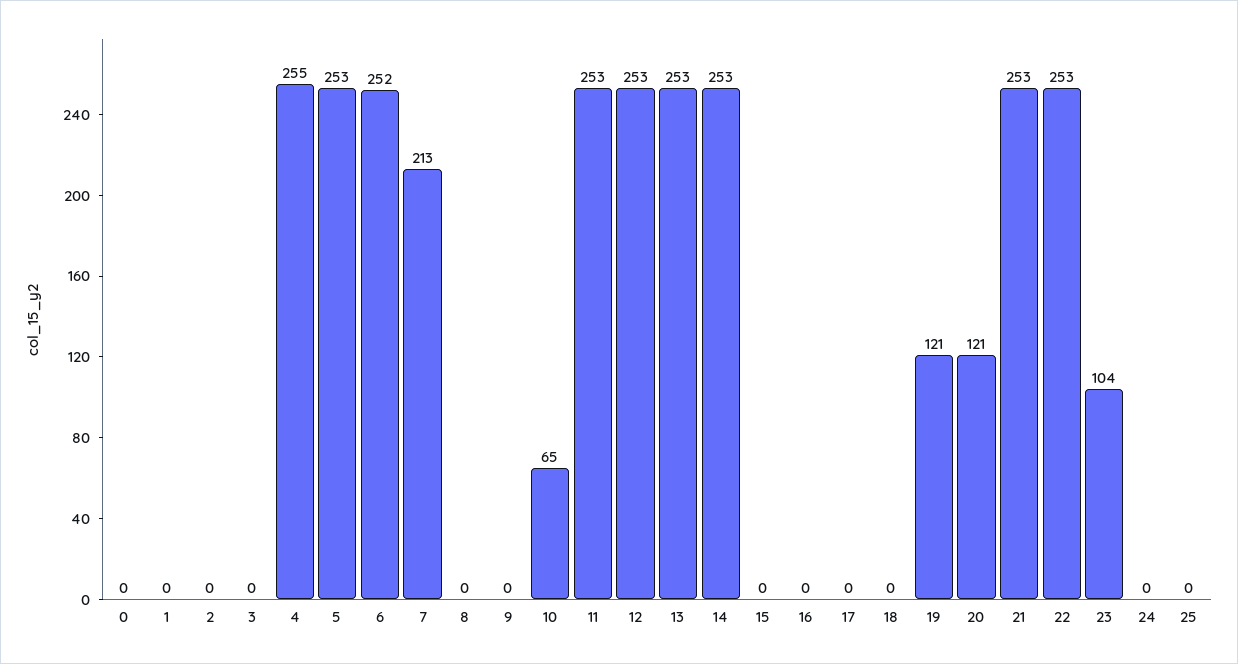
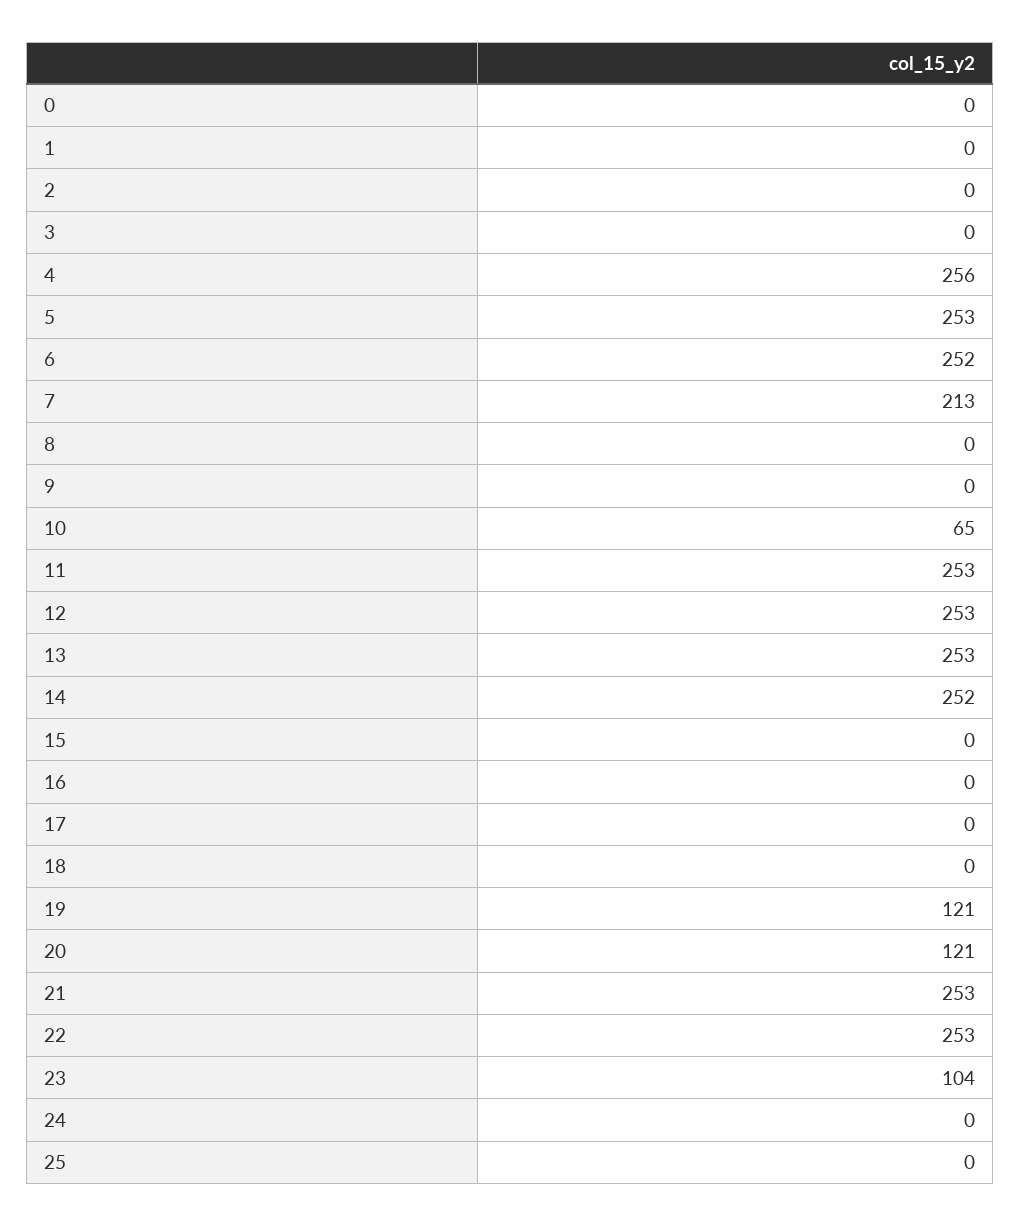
4: 255 -> 256
14: 253 -> 252

